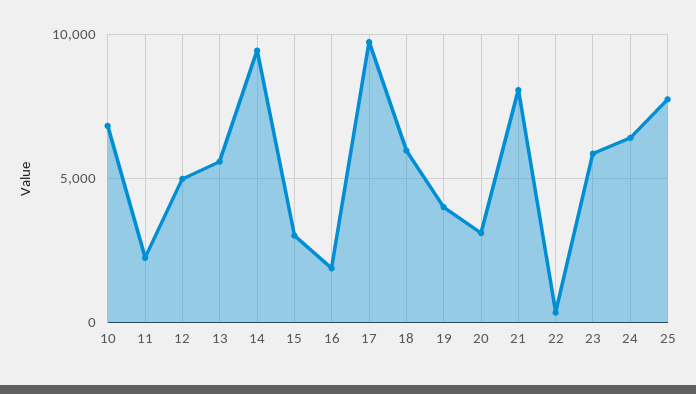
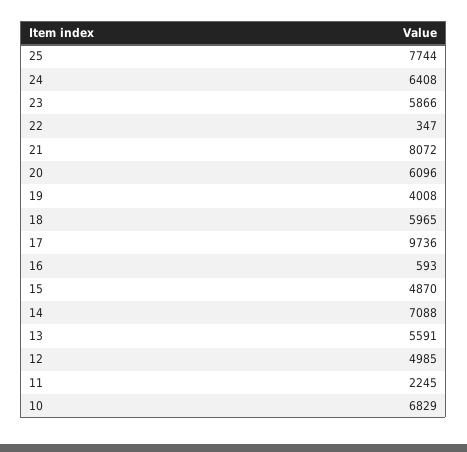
14: 9500 -> 7088
15: 3000 -> 4870
16: 2000 -> 593
20: 3000 -> 6096

